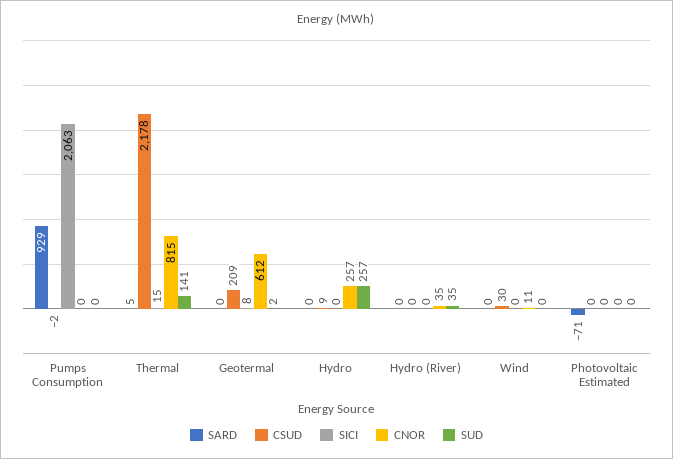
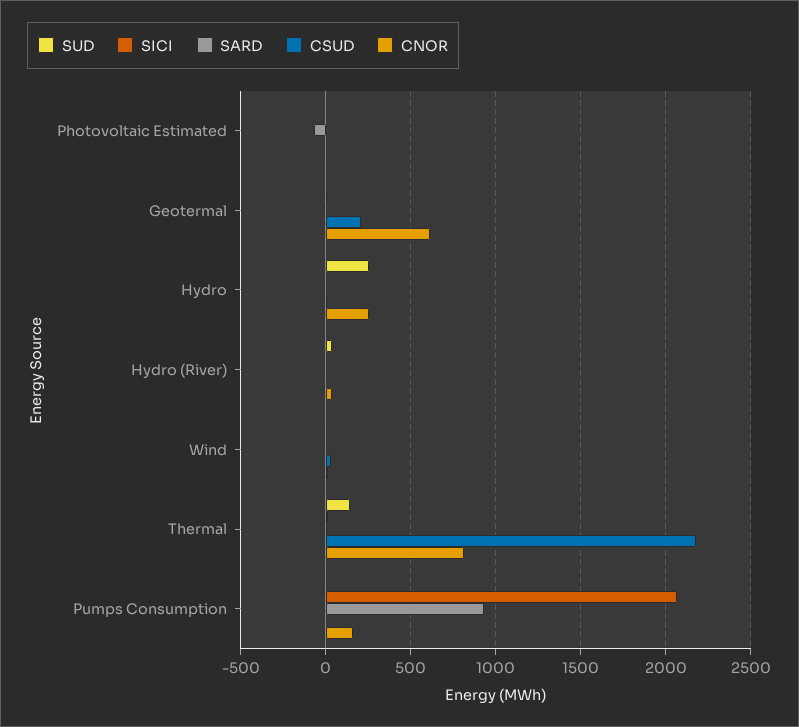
CNOR, Pumps Consumption: 0 -> 150

